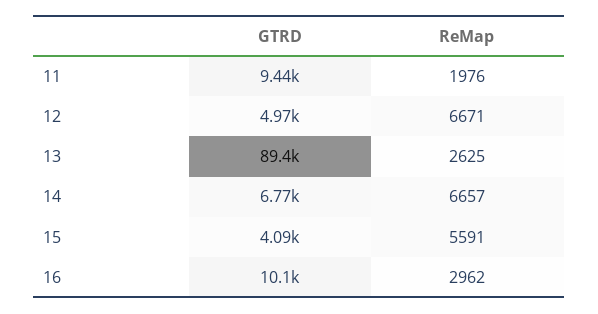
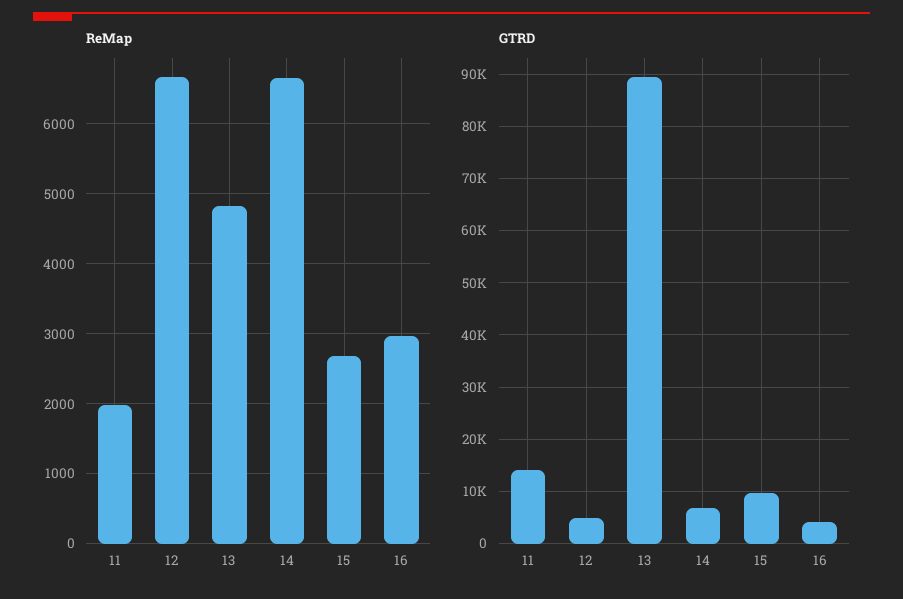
GTRD, 11: 9440 -> 14000
ReMap, 13: 2625 -> 4800
GTRD, 15: 4090 -> 10000
ReMap, 15: 5591 -> 2700
GTRD, 16: 10100 -> 4000

